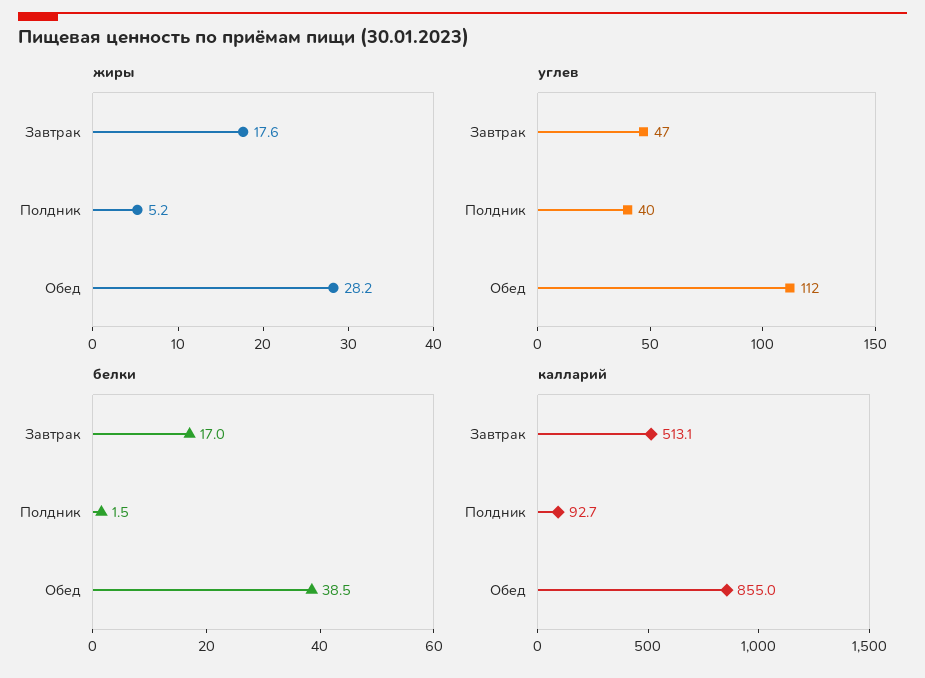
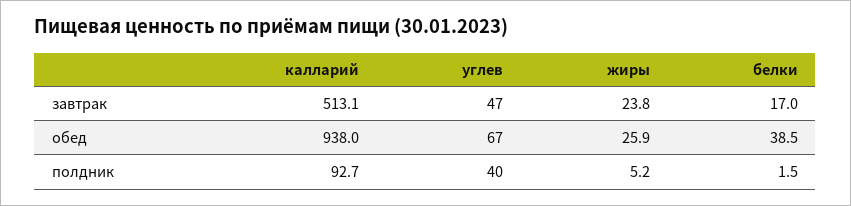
жиры, Завтрак: 17.6 -> 23.8
жиры, Обед: 28.2 -> 25.9
углев, Обед: 112 -> 67
калларий, Обед: 855 -> 938

